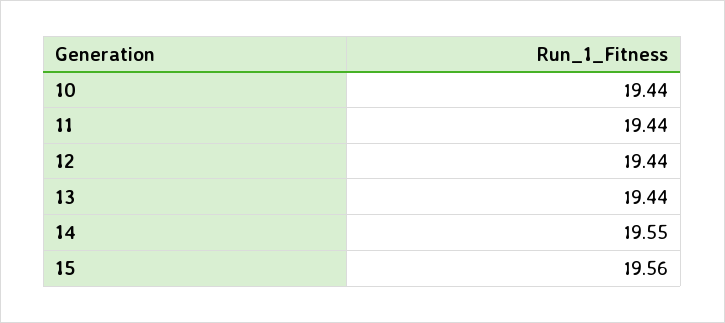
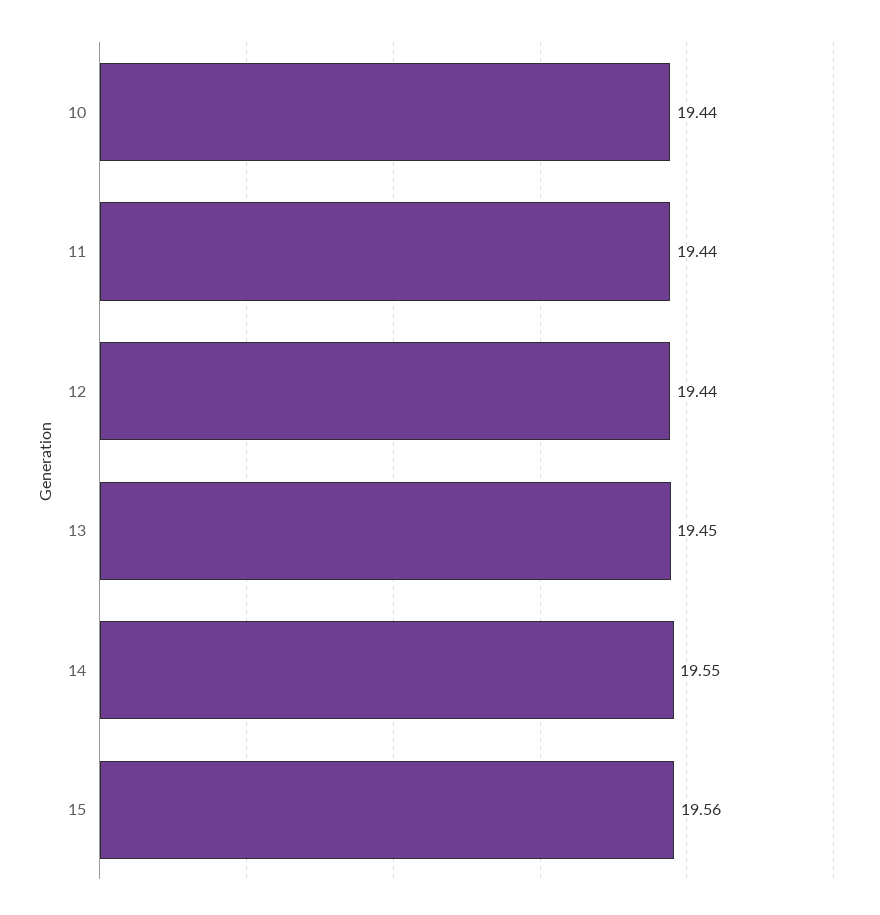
13: 19.44 -> 19.45

